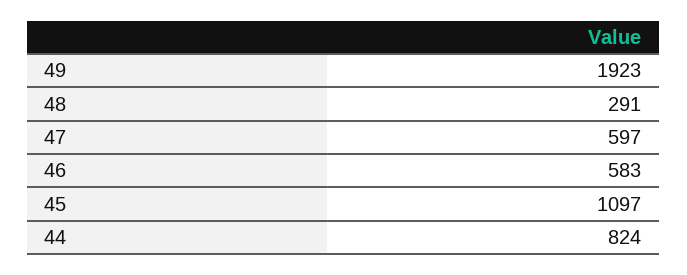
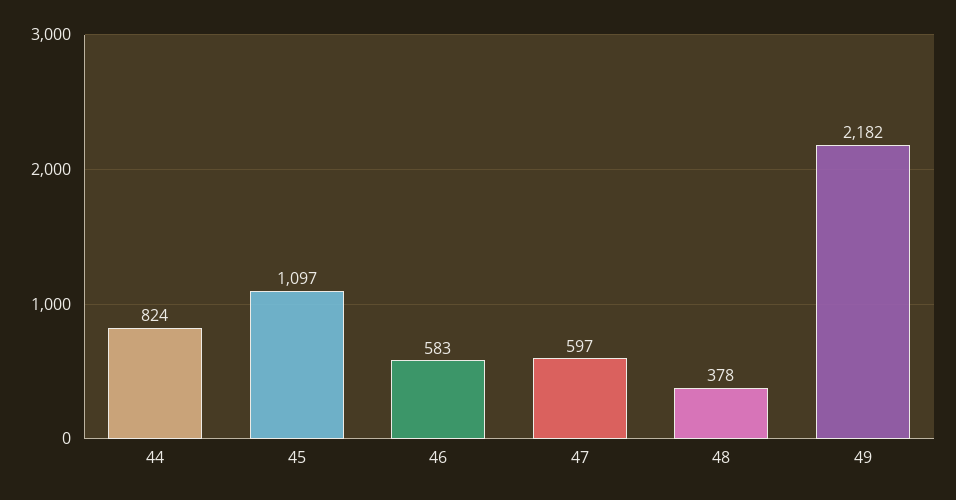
49: 1923 -> 2182
48: 291 -> 378

